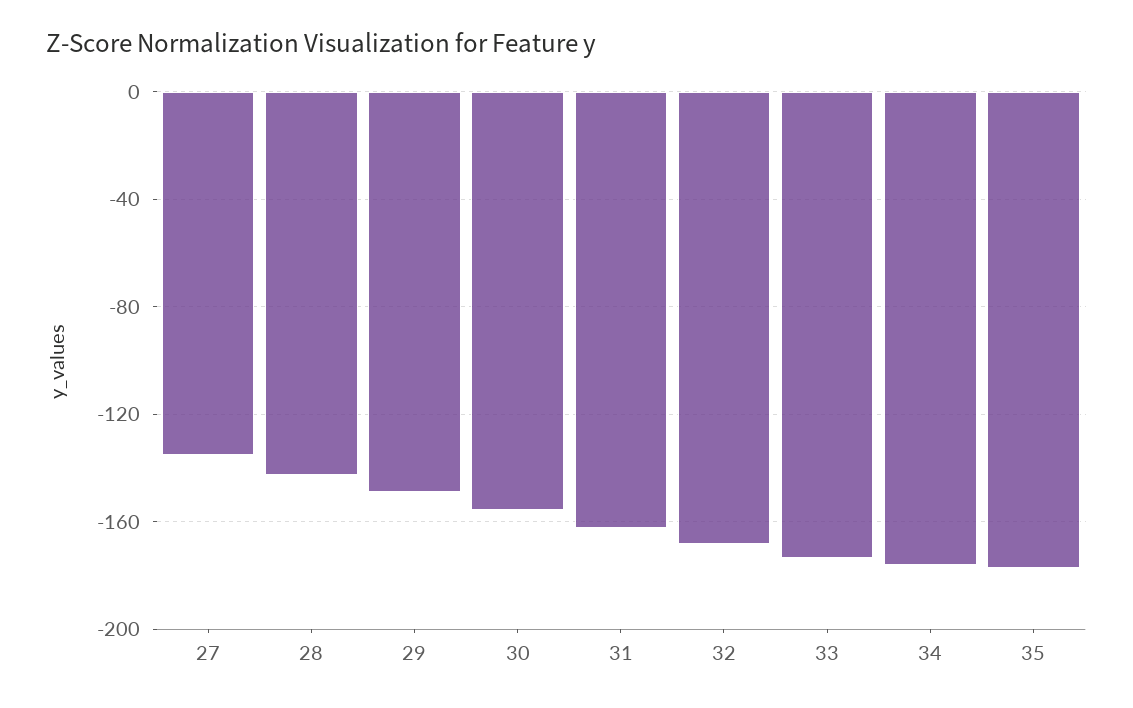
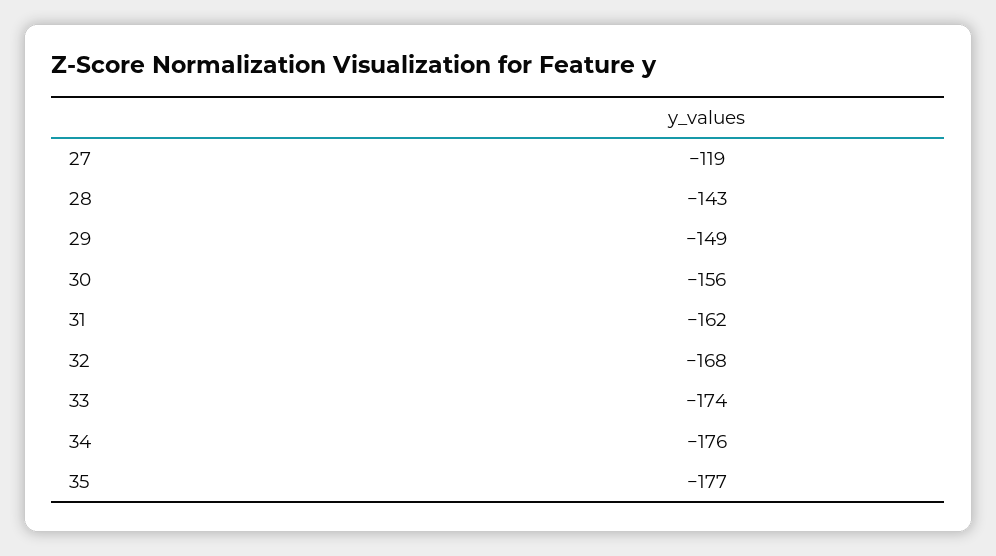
27: -135 -> -119

